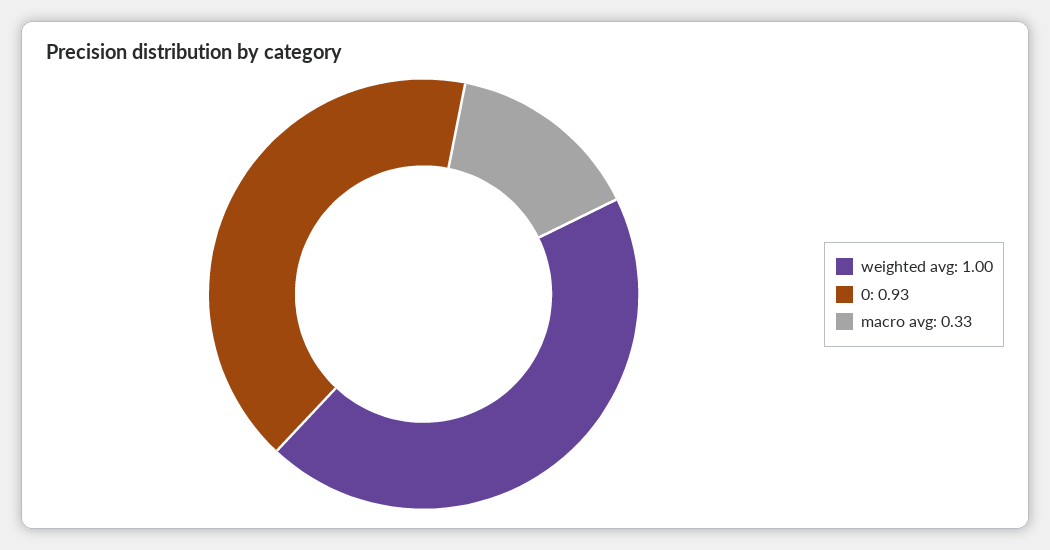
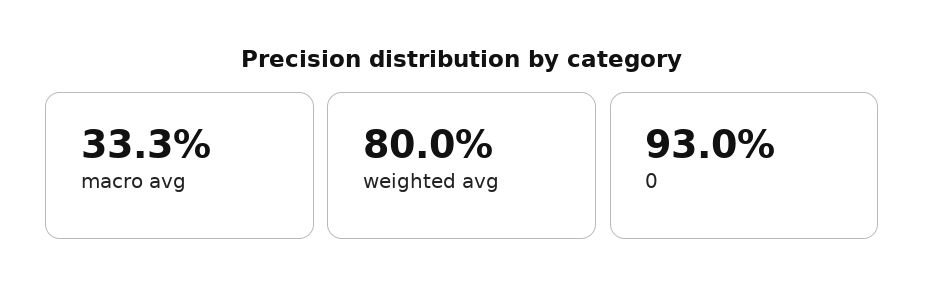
weighted avg: 1 -> 0.8

